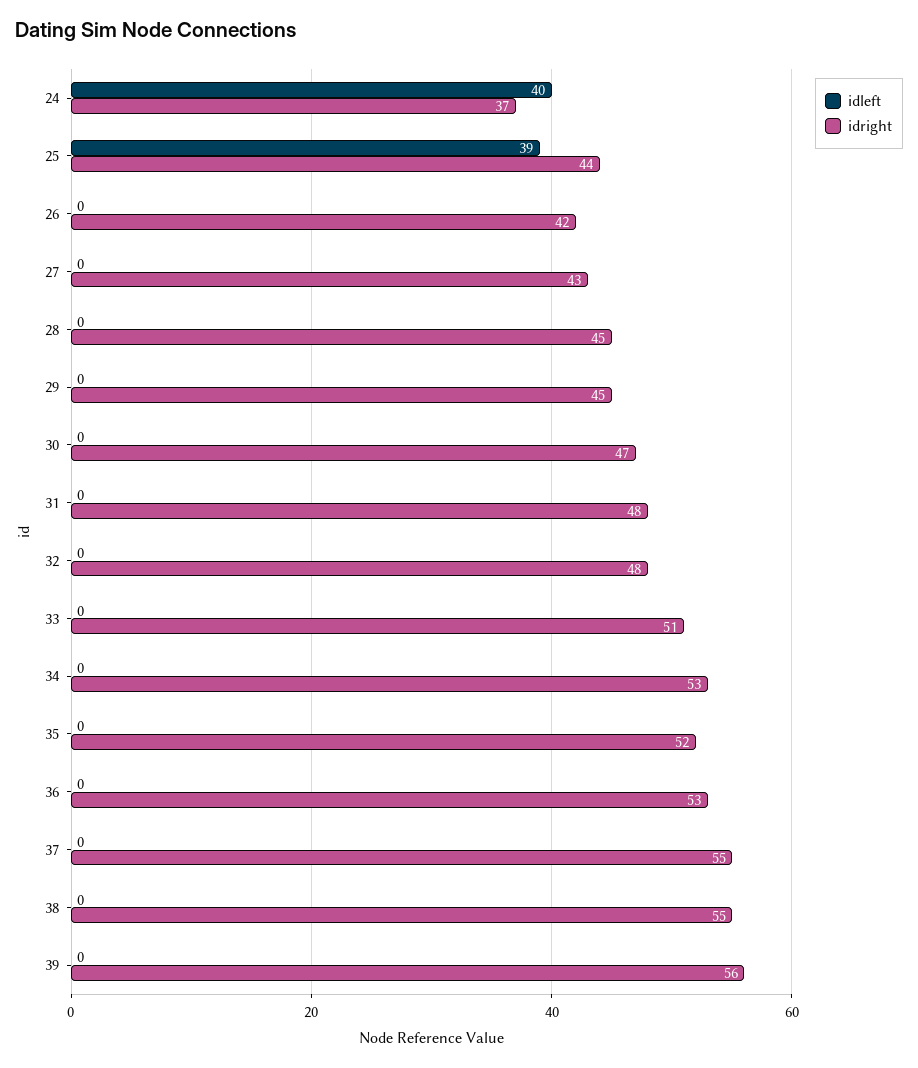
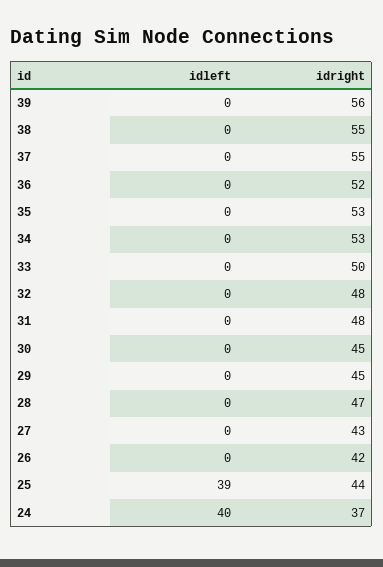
idright, 28: 45 -> 47
idright, 30: 47 -> 45
idright, 33: 51 -> 50
idright, 35: 52 -> 53
idright, 36: 53 -> 52

